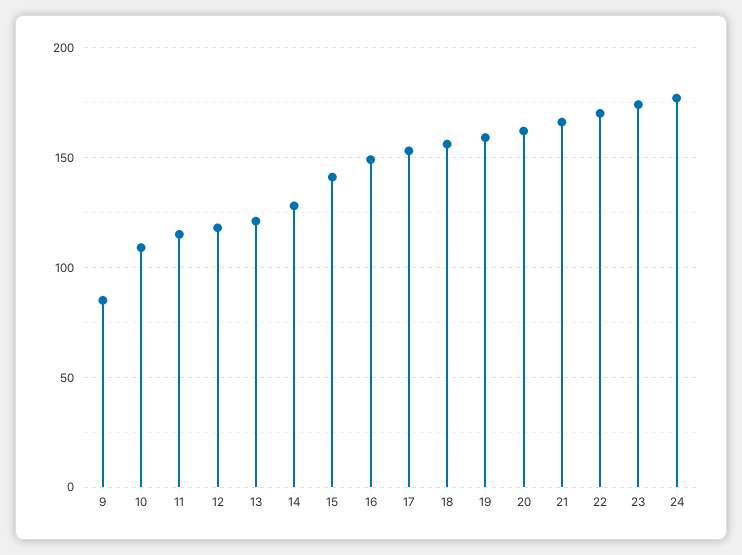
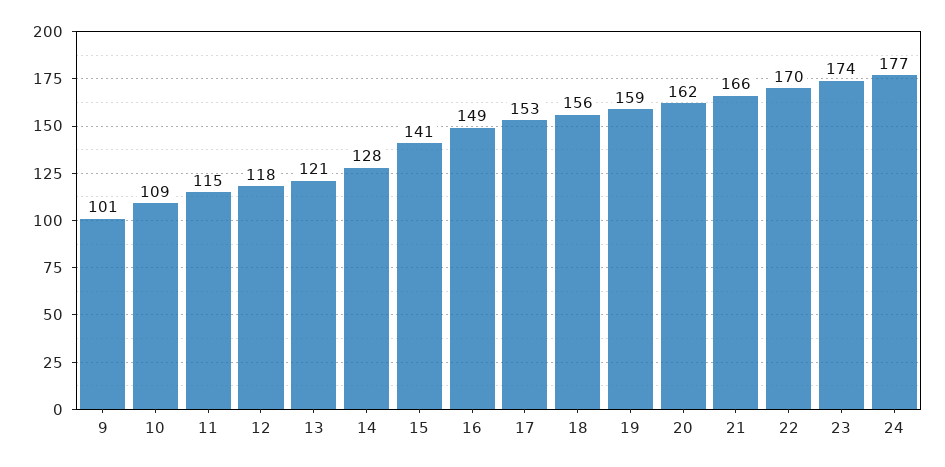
9: 85 -> 101

